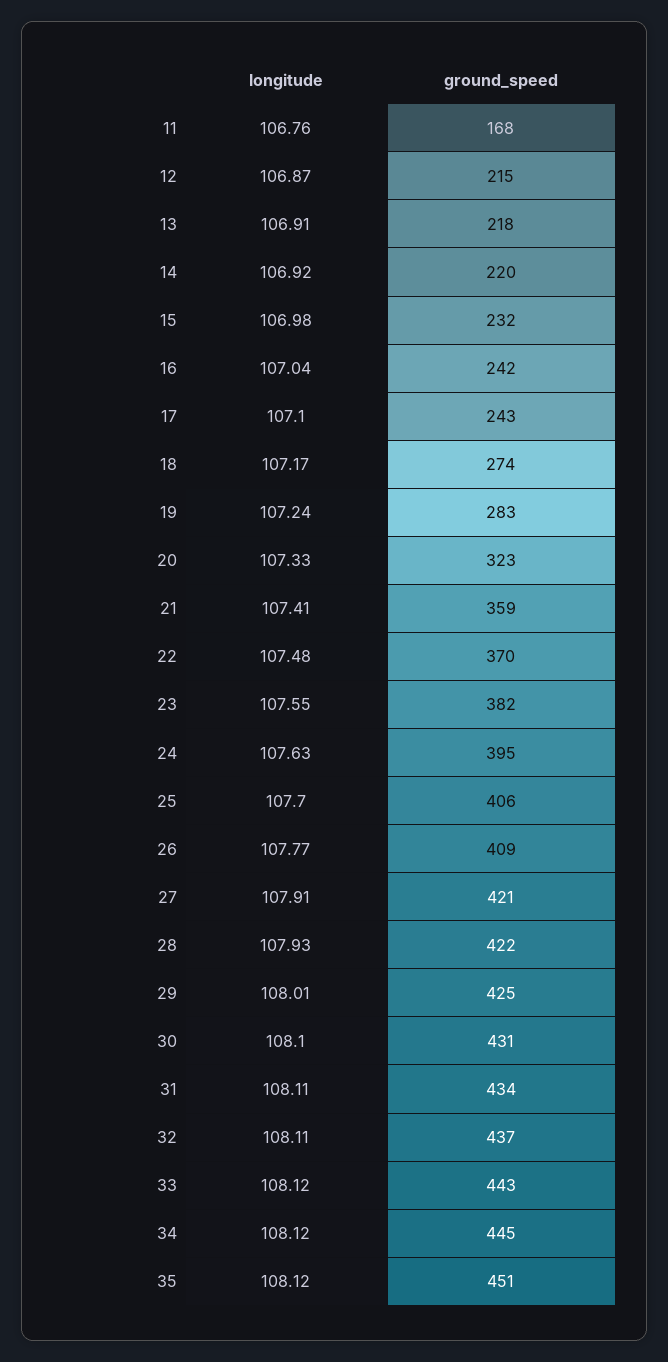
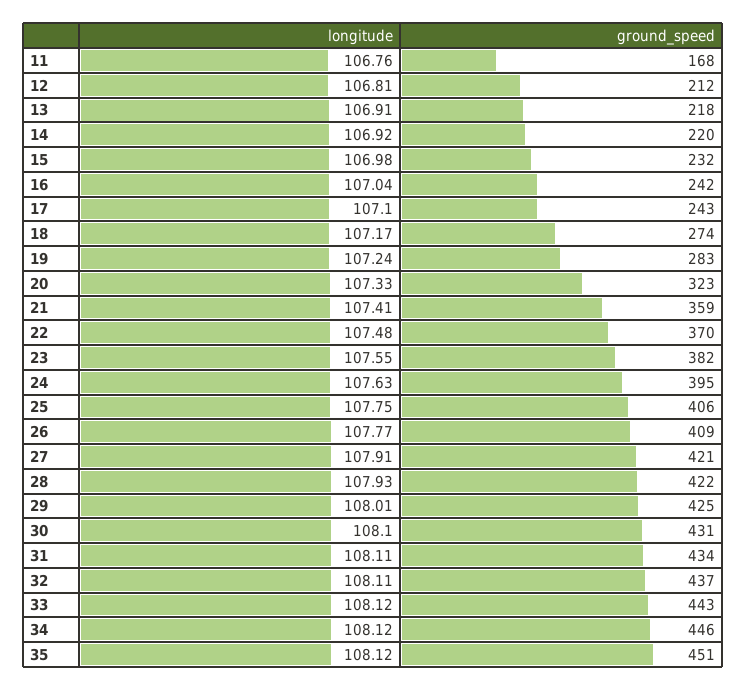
longitude, 12: 106.87 -> 106.81
ground_speed, 12: 215 -> 212
longitude, 25: 107.7 -> 107.75
ground_speed, 34: 445 -> 446

